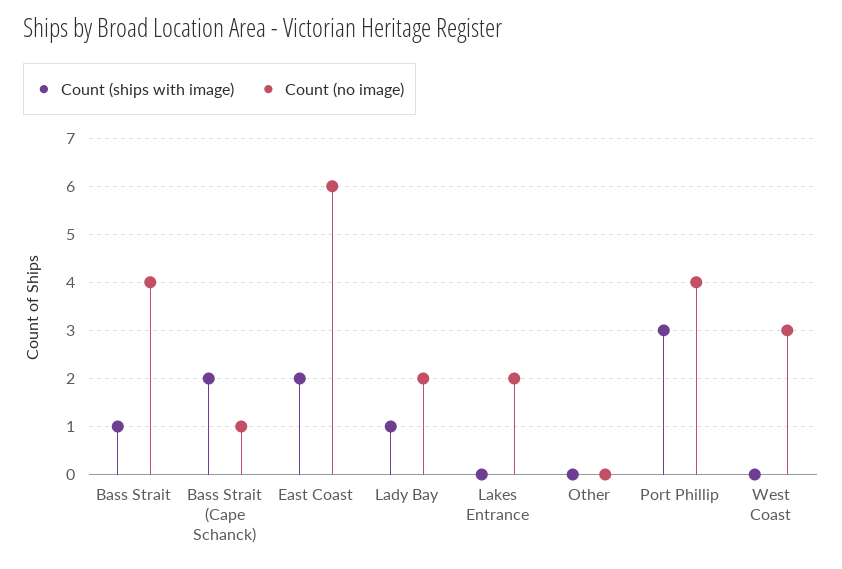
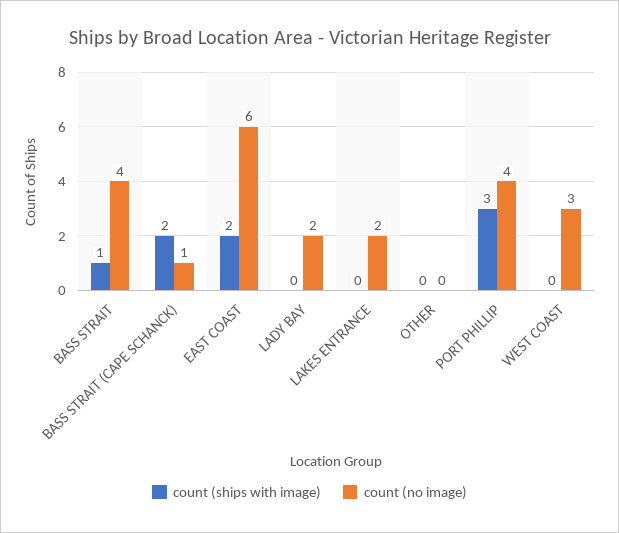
Count (ships with image), Lady Bay: 1 -> 0

